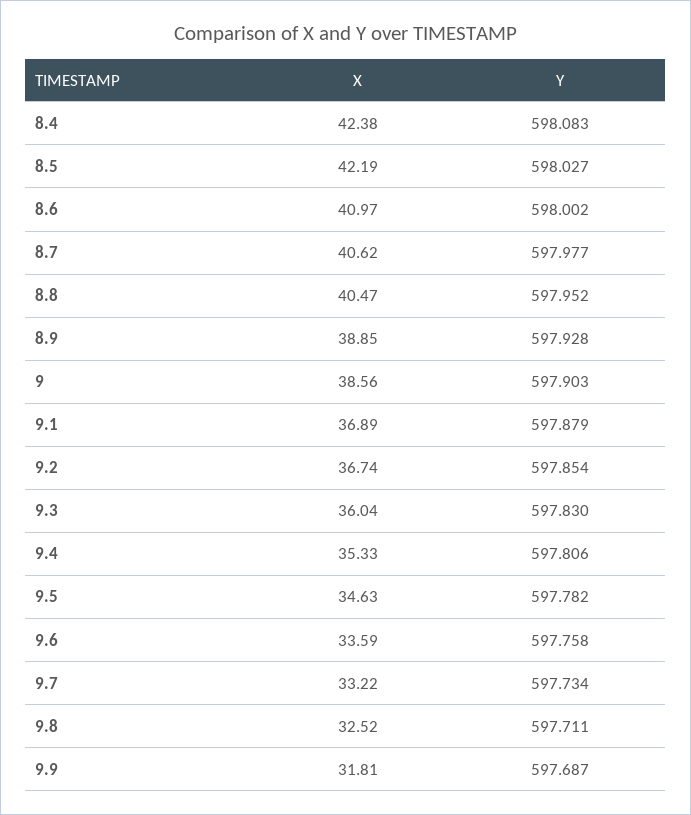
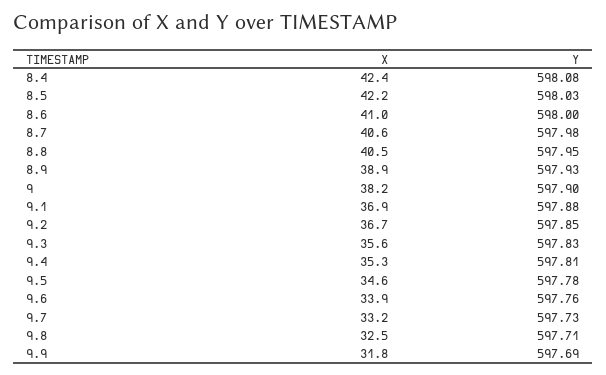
X, 9: 38.56 -> 38.2
X, 9.3: 36.04 -> 35.6
X, 9.6: 33.59 -> 33.9

